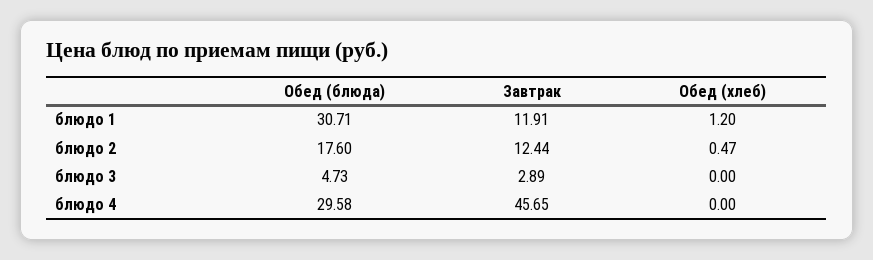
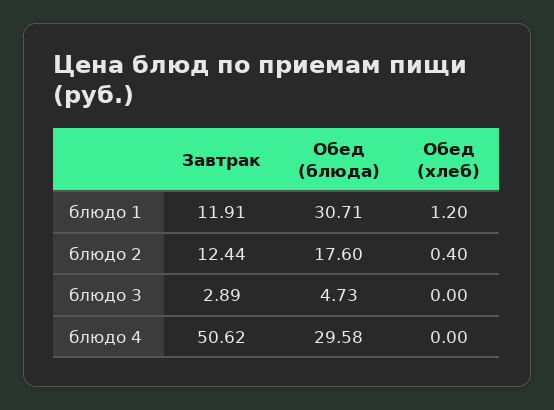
Обед (хлеб), блюдо 2: 0.47 -> 0.4
Завтрак, блюдо 4: 45.65 -> 50.62

